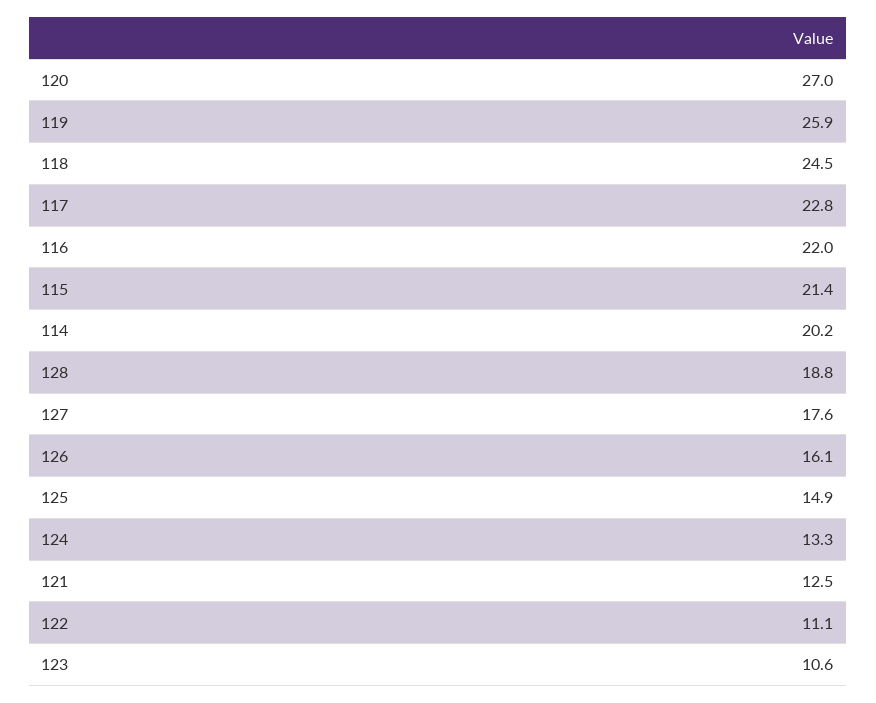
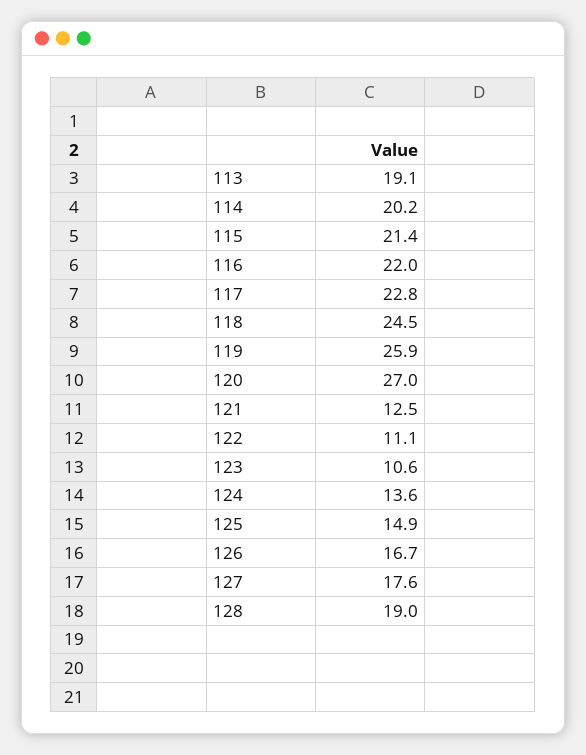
128: 18.8 -> 19
126: 16.1 -> 16.7
124: 13.3 -> 13.6
113: none -> 19.1

